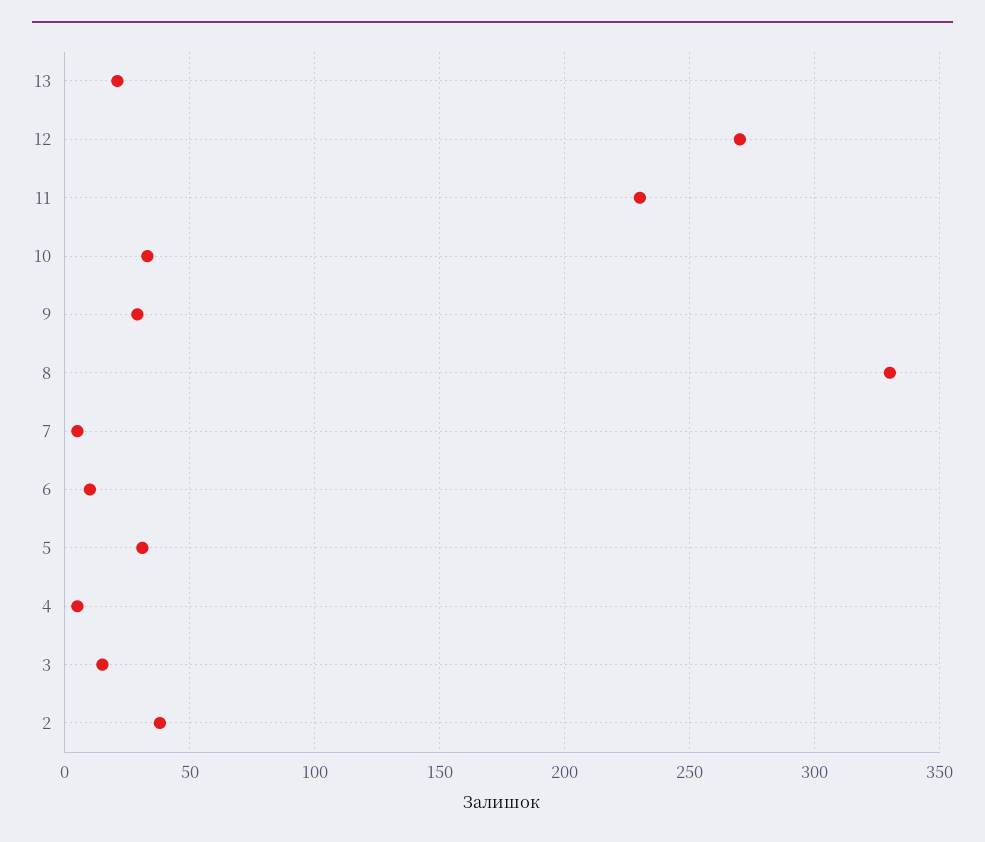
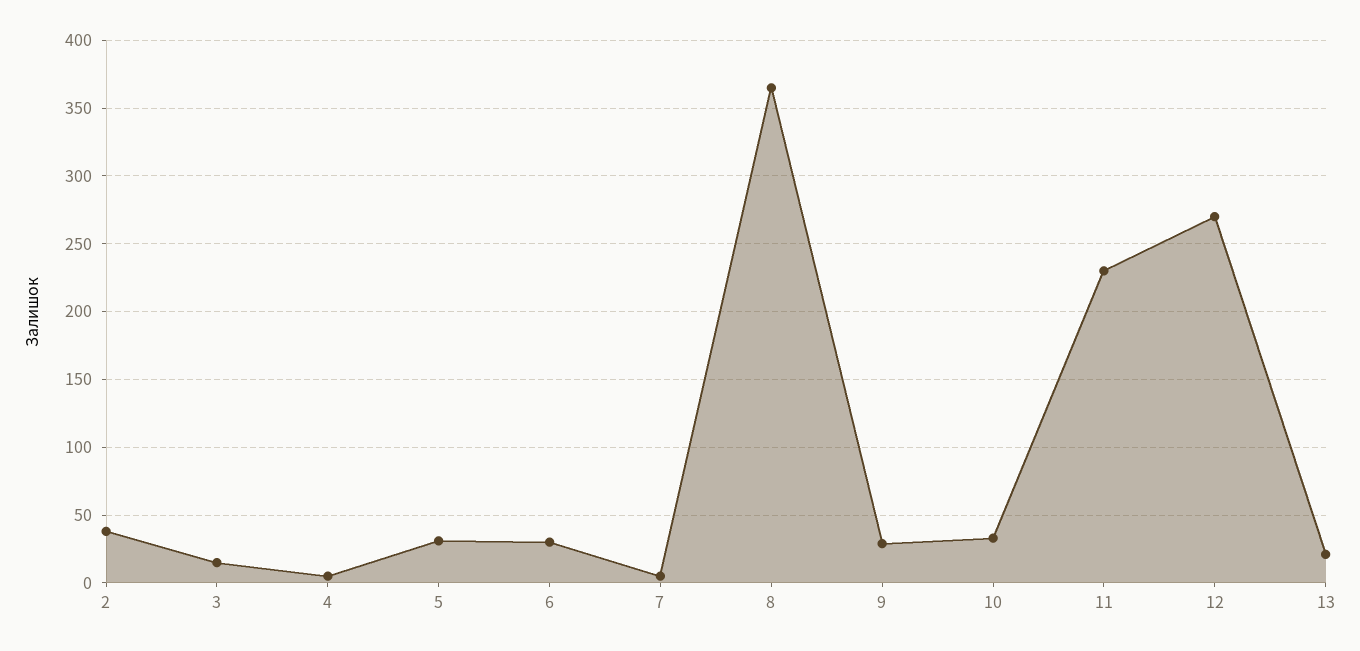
8: 330 -> 365
6: 10 -> 30

